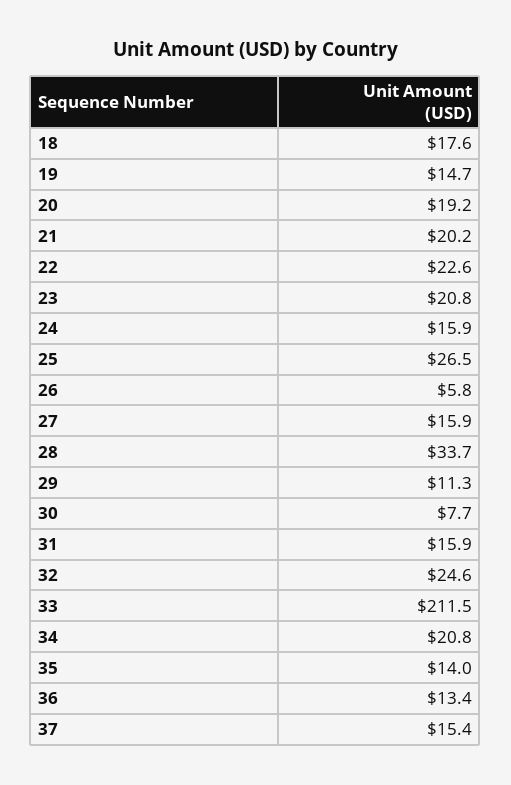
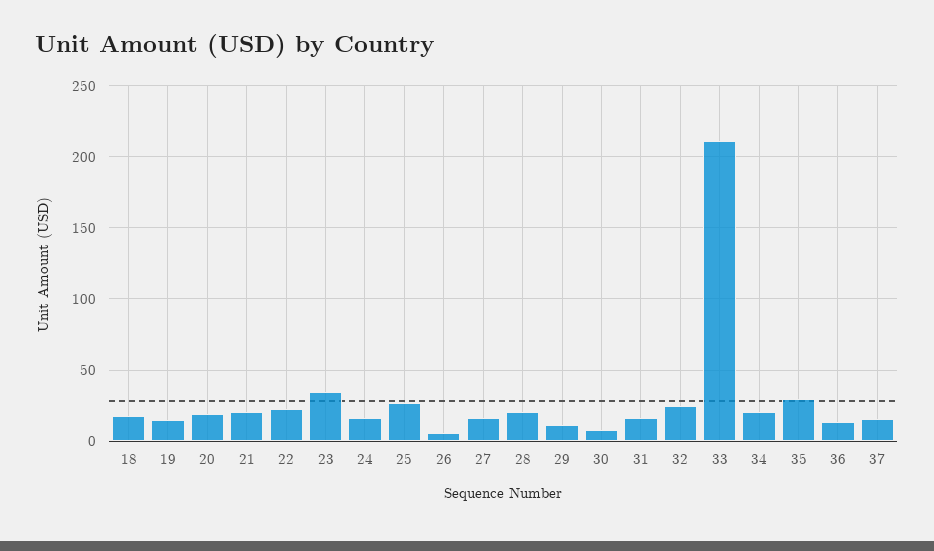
23: 20.8 -> 35
28: 33.7 -> 20
35: 14 -> 30

